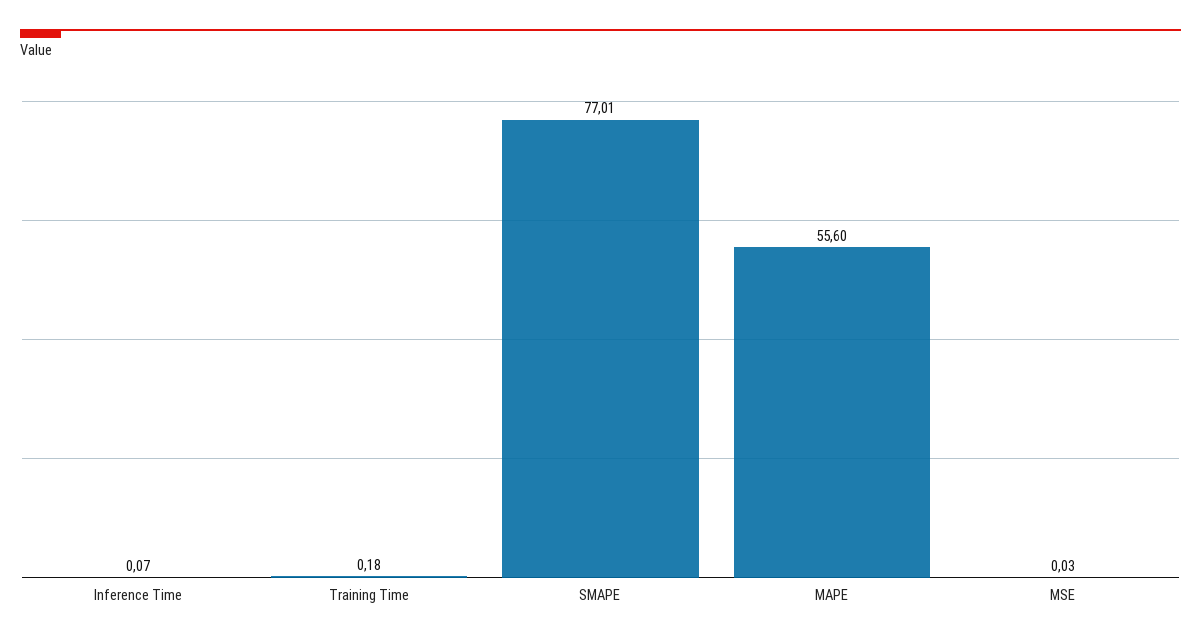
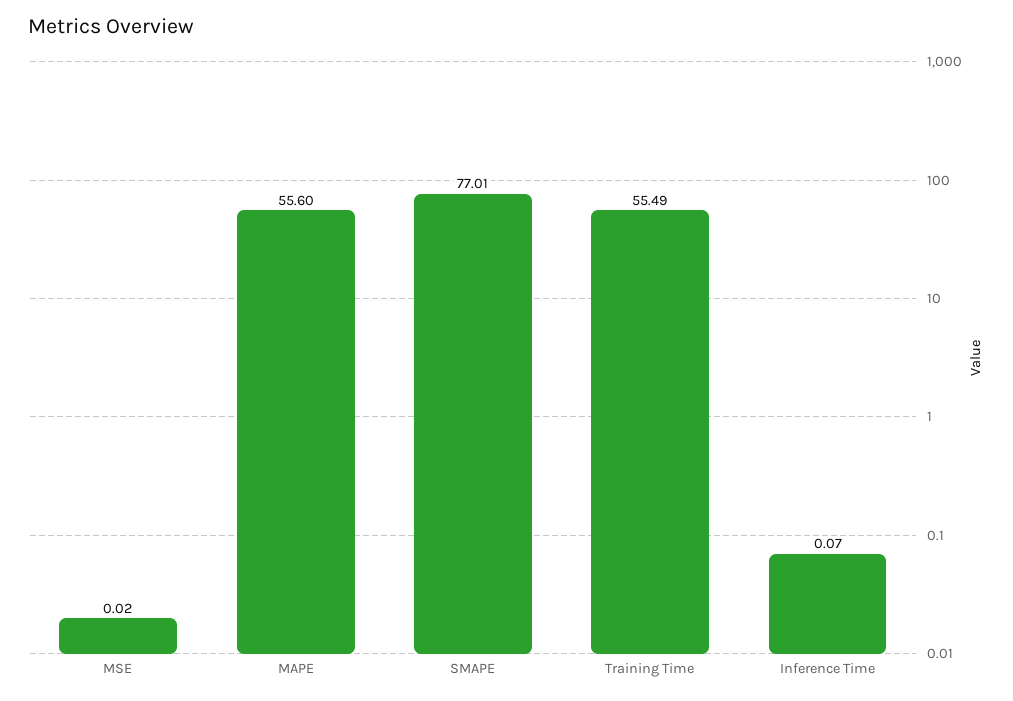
Training Time: 0.18 -> 55.49
MSE: 0.03 -> 0.02

